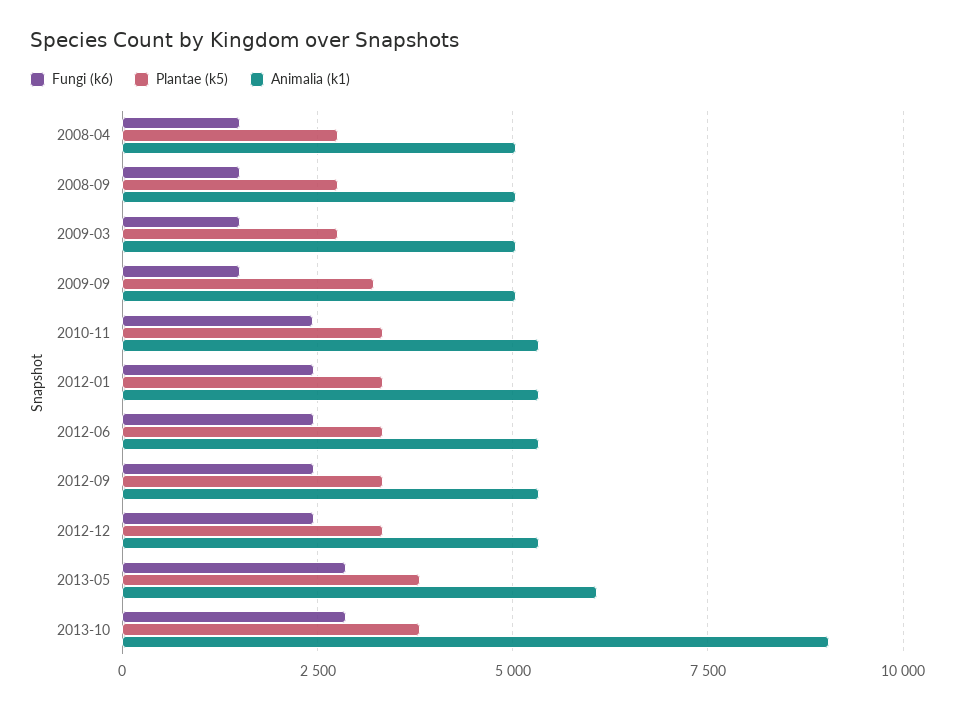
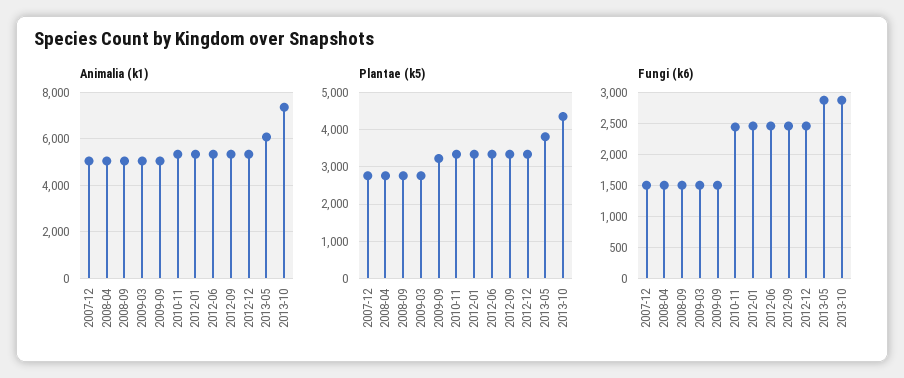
Plantae (k5), 2013-10: 3750 -> 4400
Animalia (k1), 2013-10: 9000 -> 7500
Animalia (k1), 2007-12: none -> 5000
Plantae (k5), 2007-12: none -> 2800
Fungi (k6), 2007-12: none -> 1500

